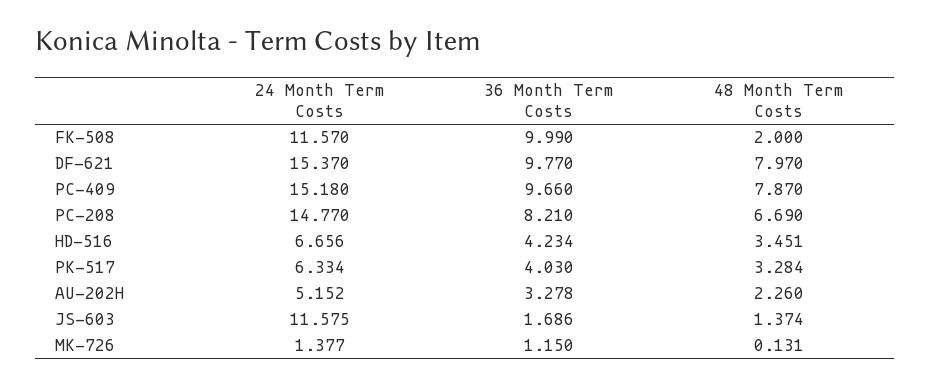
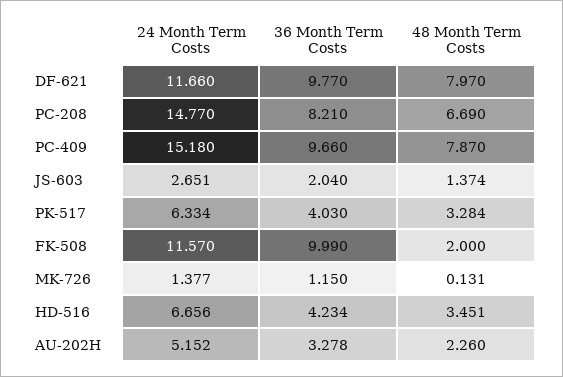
24 Month Term Costs, DF-621: 15.37 -> 11.66
24 Month Term Costs, JS-603: 11.575 -> 2.651
36 Month Term Costs, JS-603: 1.686 -> 2.04

